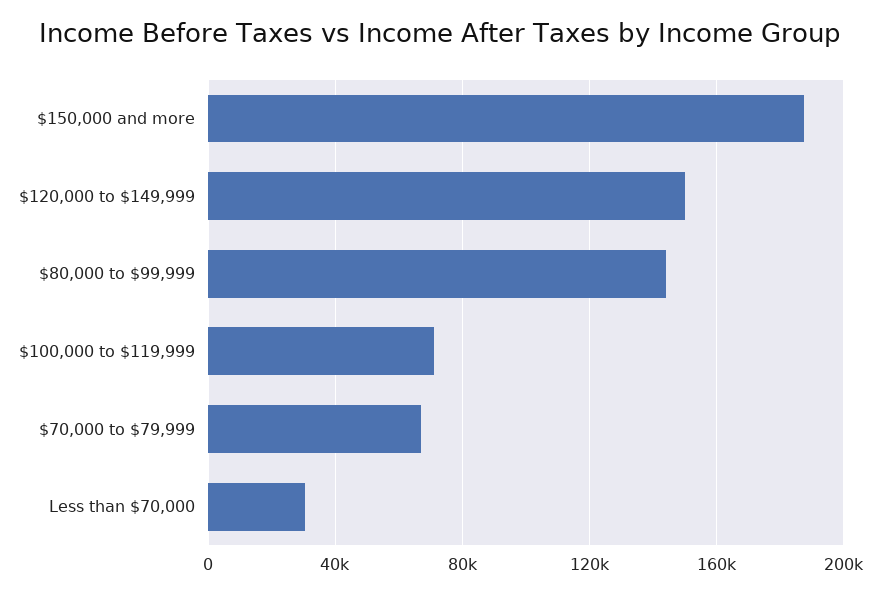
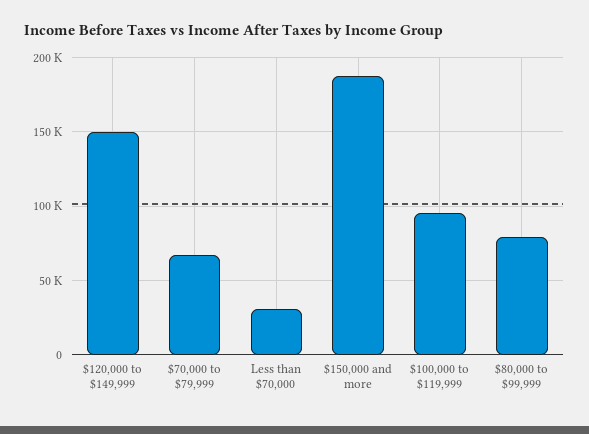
$80,000 to $99,999: 145000 -> 80000
$100,000 to $119,999: 70000 -> 95000

